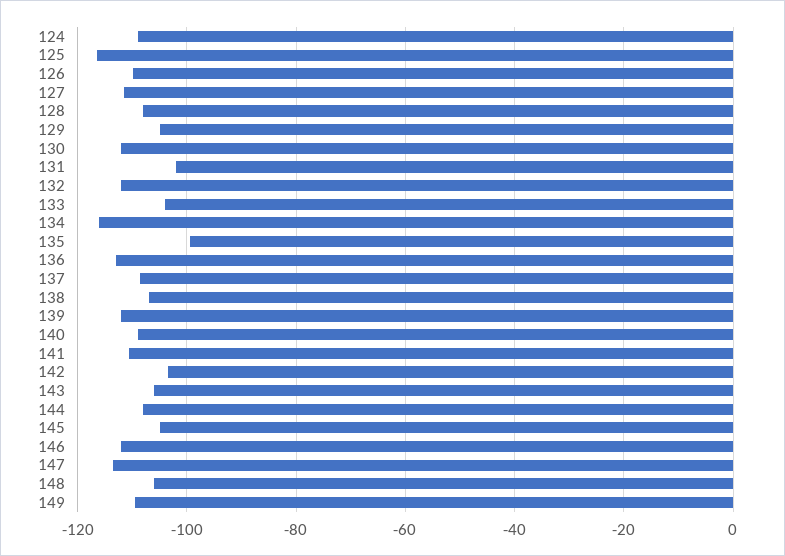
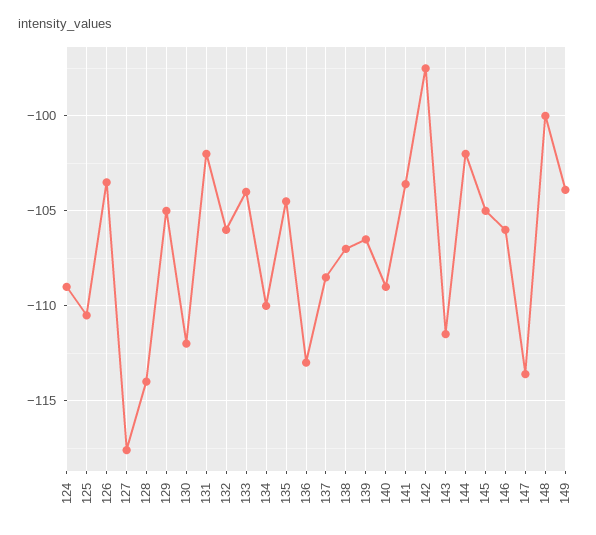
125: -116 -> -110.5
126: -110 -> -103.5
127: -112 -> -117.5
128: -108 -> -114
132: -112 -> -106
134: -116 -> -110
135: -100 -> -104.5
139: -112 -> -106.5
141: -110 -> -103.5
142: -104 -> -97.5
143: -106 -> -111.5
144: -108 -> -102
146: -112 -> -106
148: -106 -> -100
149: -110 -> -104

